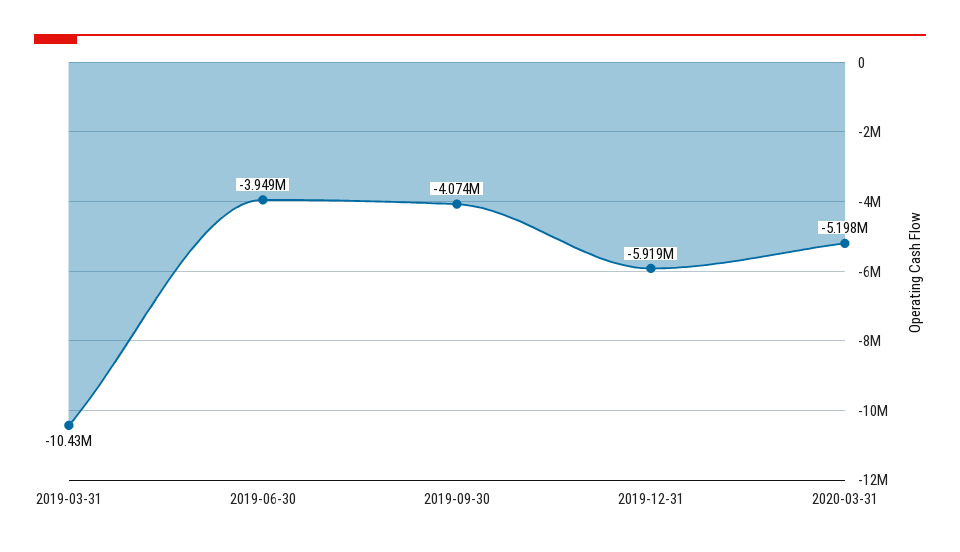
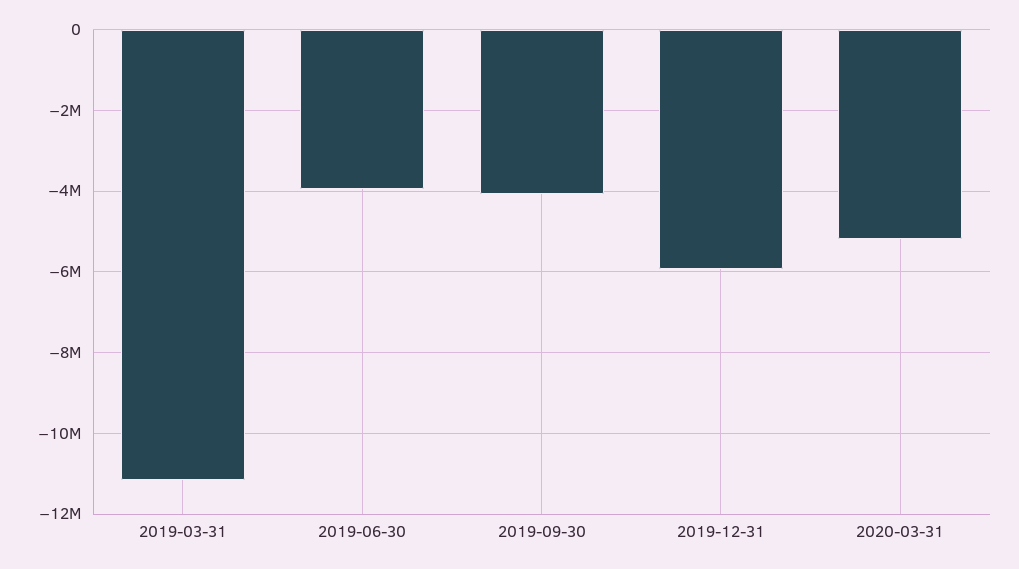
2019-03-31: -10430000 -> -11200000

